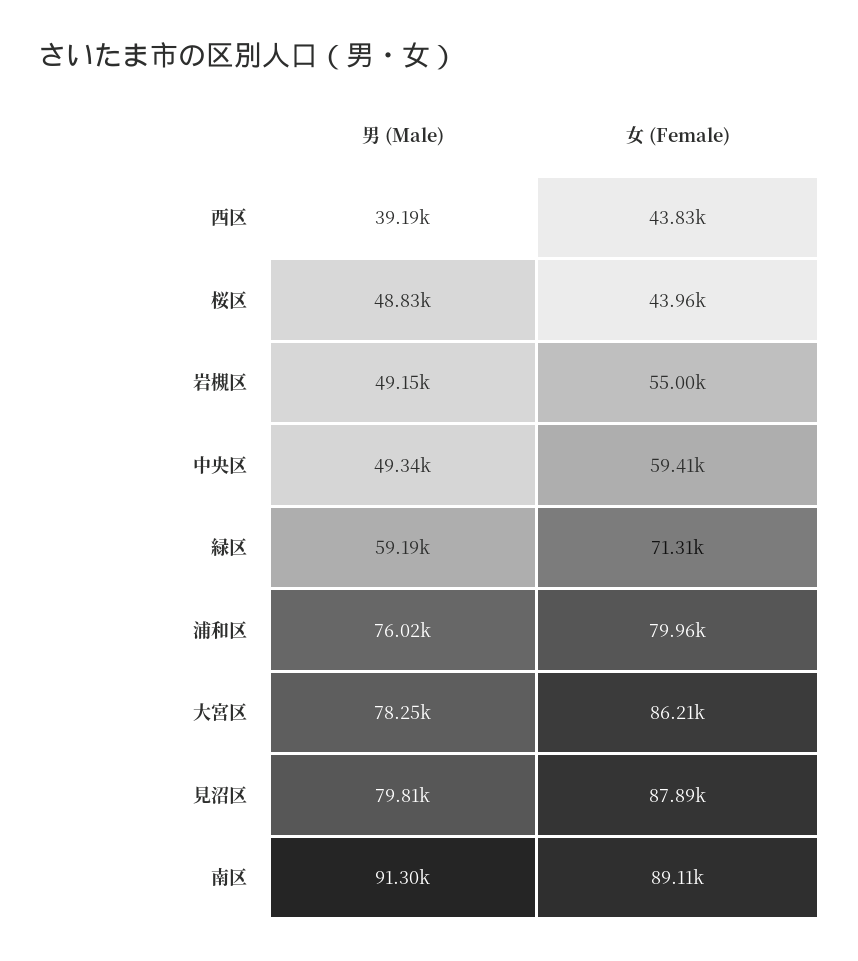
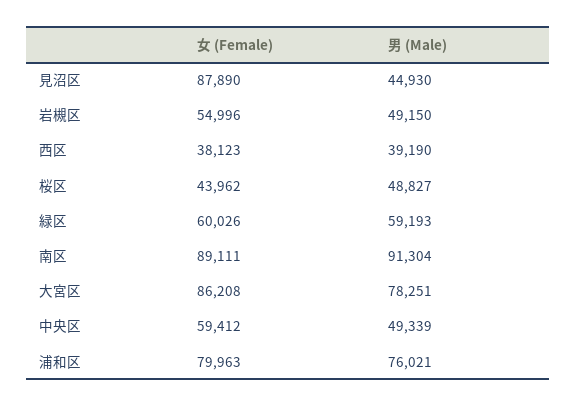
女 (Female), 西区: 43830 -> 38123
女 (Female), 緑区: 71310 -> 60026
男 (Male), 見沼区: 79810 -> 44930

